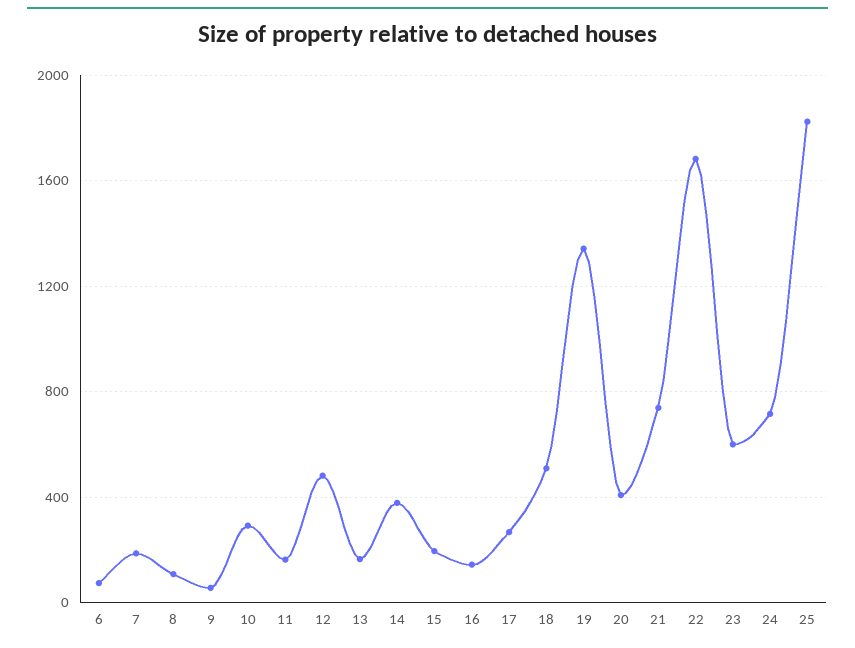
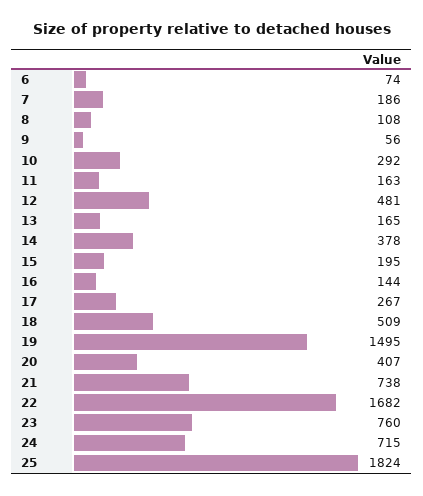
19: 1350 -> 1495
23: 600 -> 760

